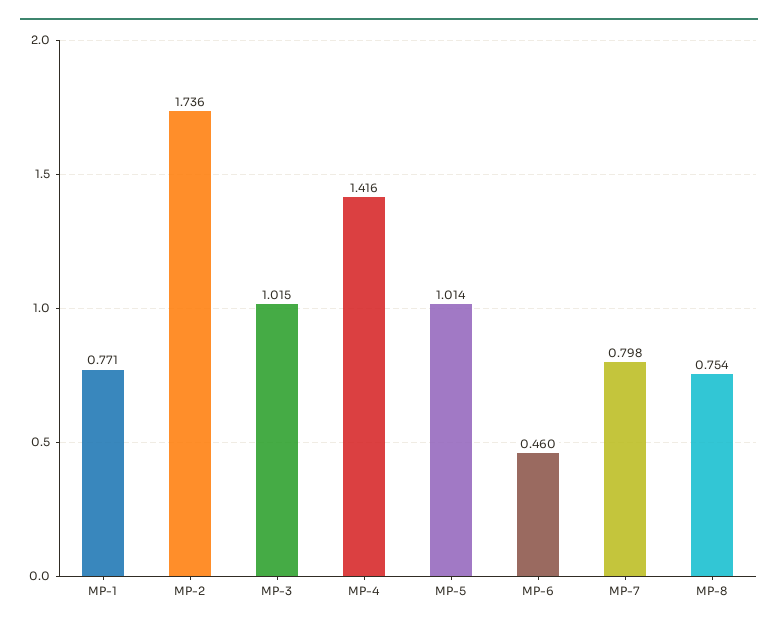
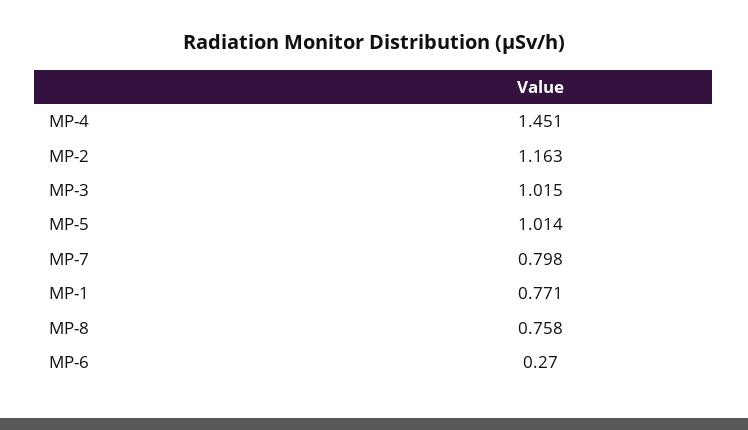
MP-2: 1.736 -> 1.163
MP-4: 1.416 -> 1.451
MP-6: 0.46 -> 0.27
MP-8: 0.754 -> 0.758

